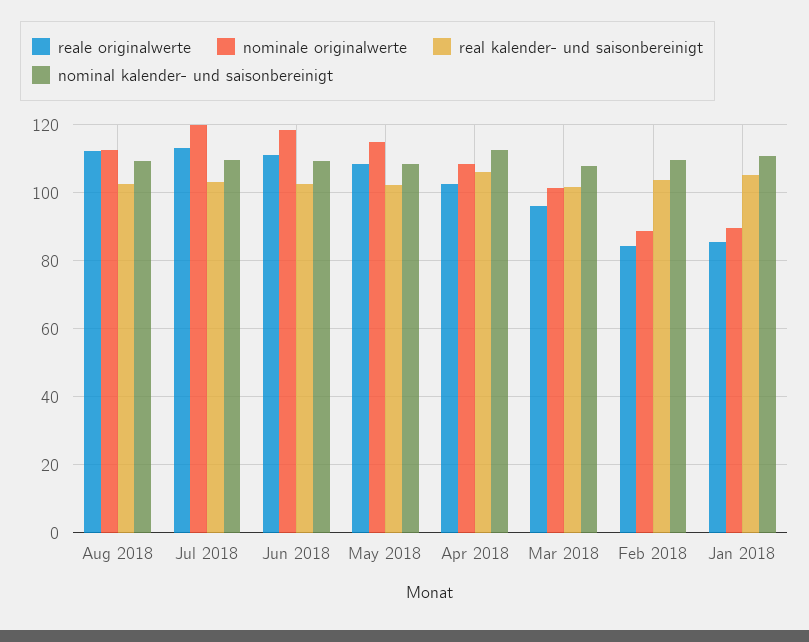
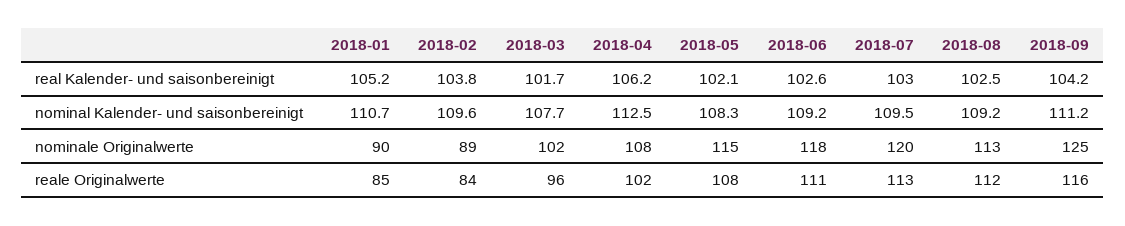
real kalender- und saisonbereinigt, 2018-09: none -> 104.2
nominal kalender- und saisonbereinigt, 2018-09: none -> 111.2
nominale originalwerte, 2018-09: none -> 125
reale originalwerte, 2018-09: none -> 116

